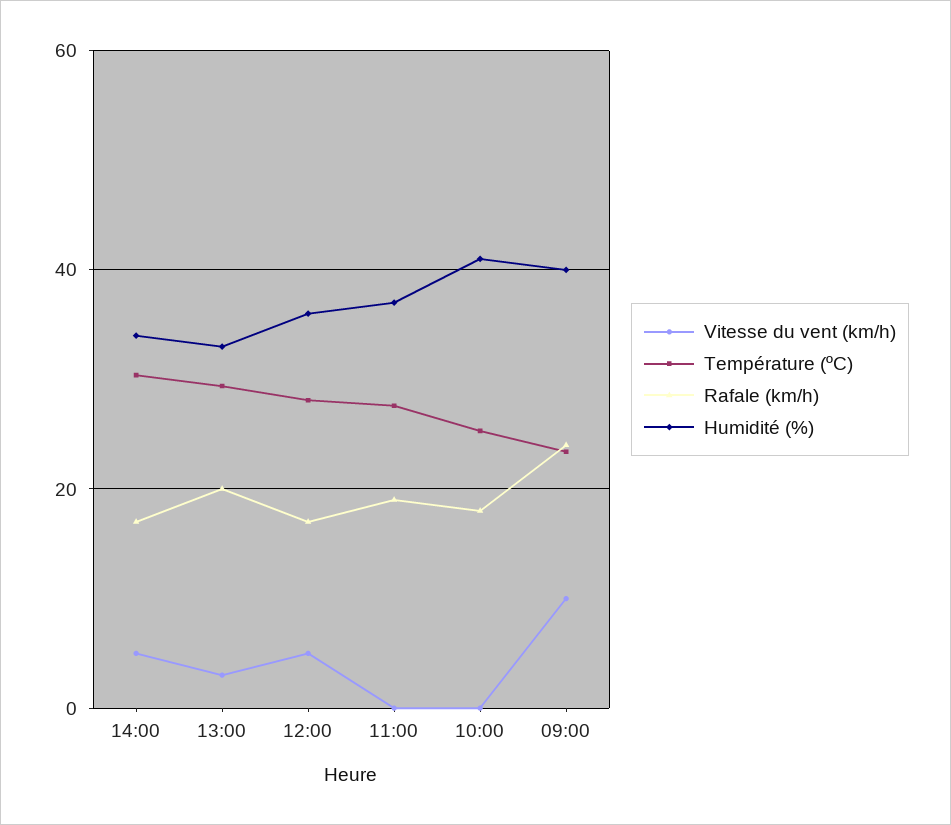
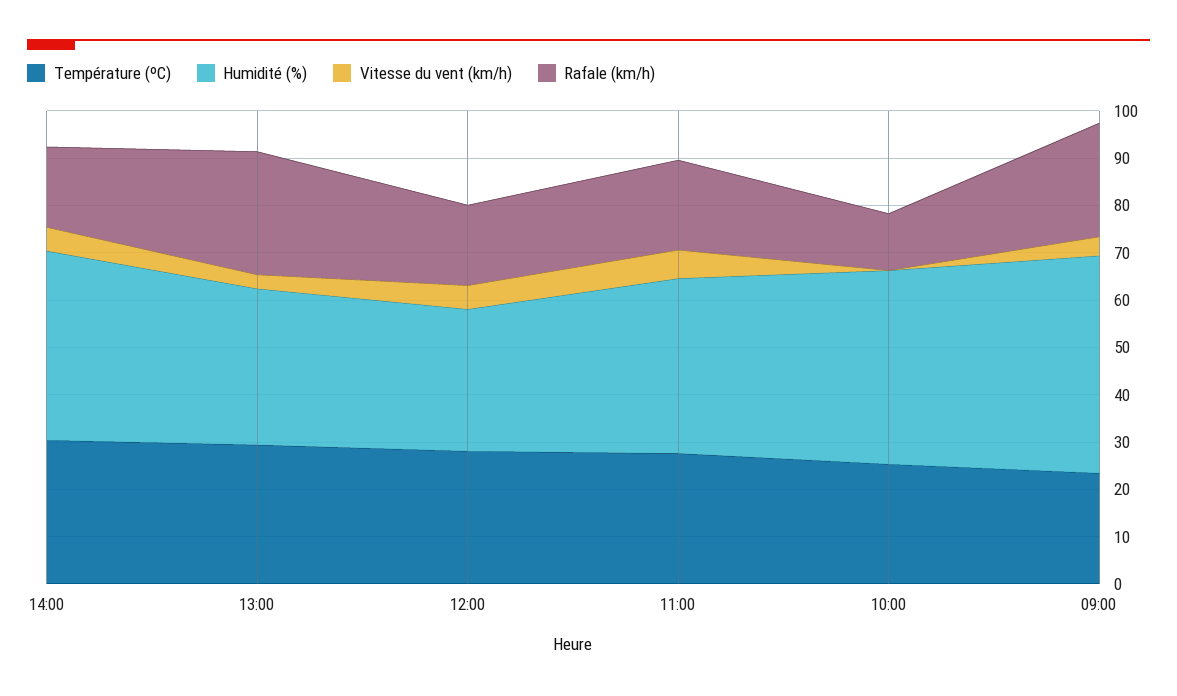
Humidité (%), 14:00: 34 -> 40
Rafale (km/h), 13:00: 20 -> 26
Humidité (%), 12:00: 36 -> 30
Vitesse du vent (km/h), 11:00: 0 -> 6
Rafale (km/h), 10:00: 18 -> 12
Vitesse du vent (km/h), 09:00: 10 -> 4
Humidité (%), 09:00: 40 -> 46

